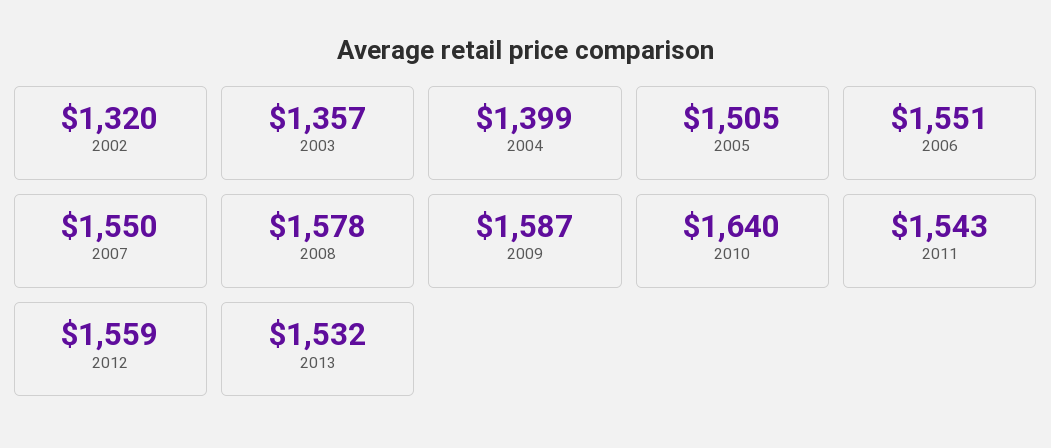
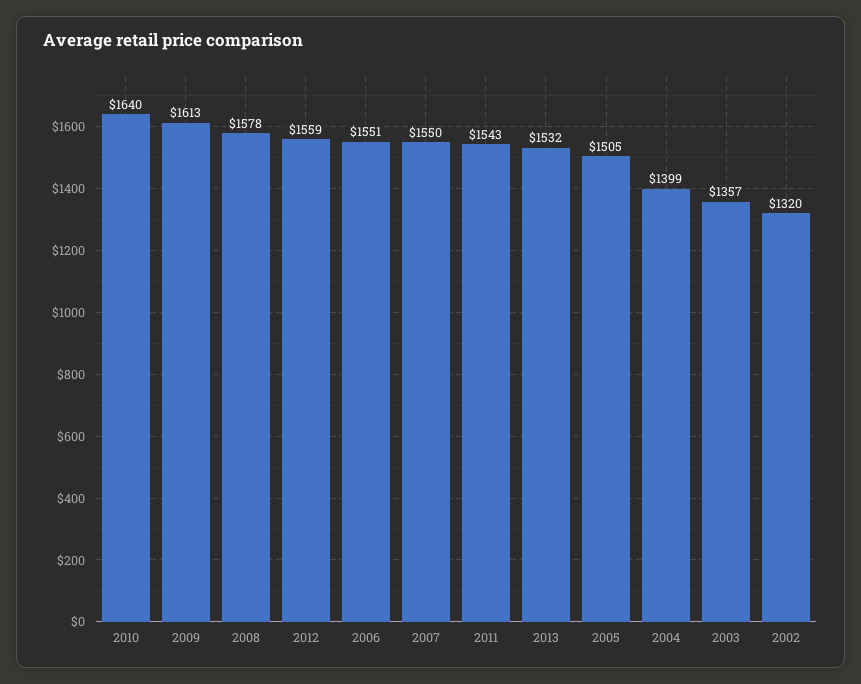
2009: 1587 -> 1613

